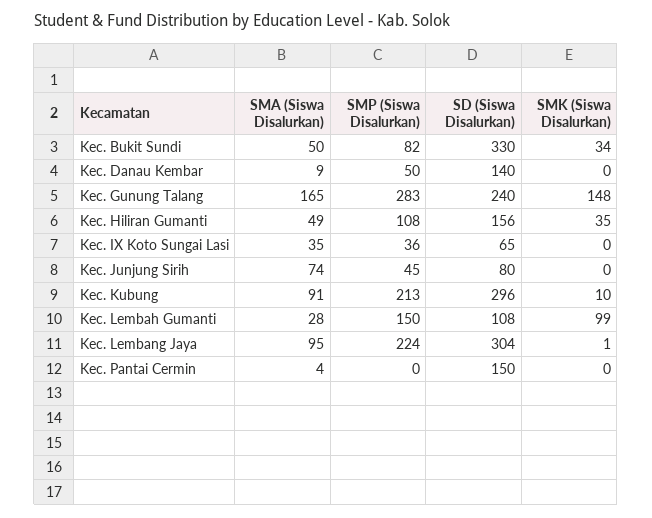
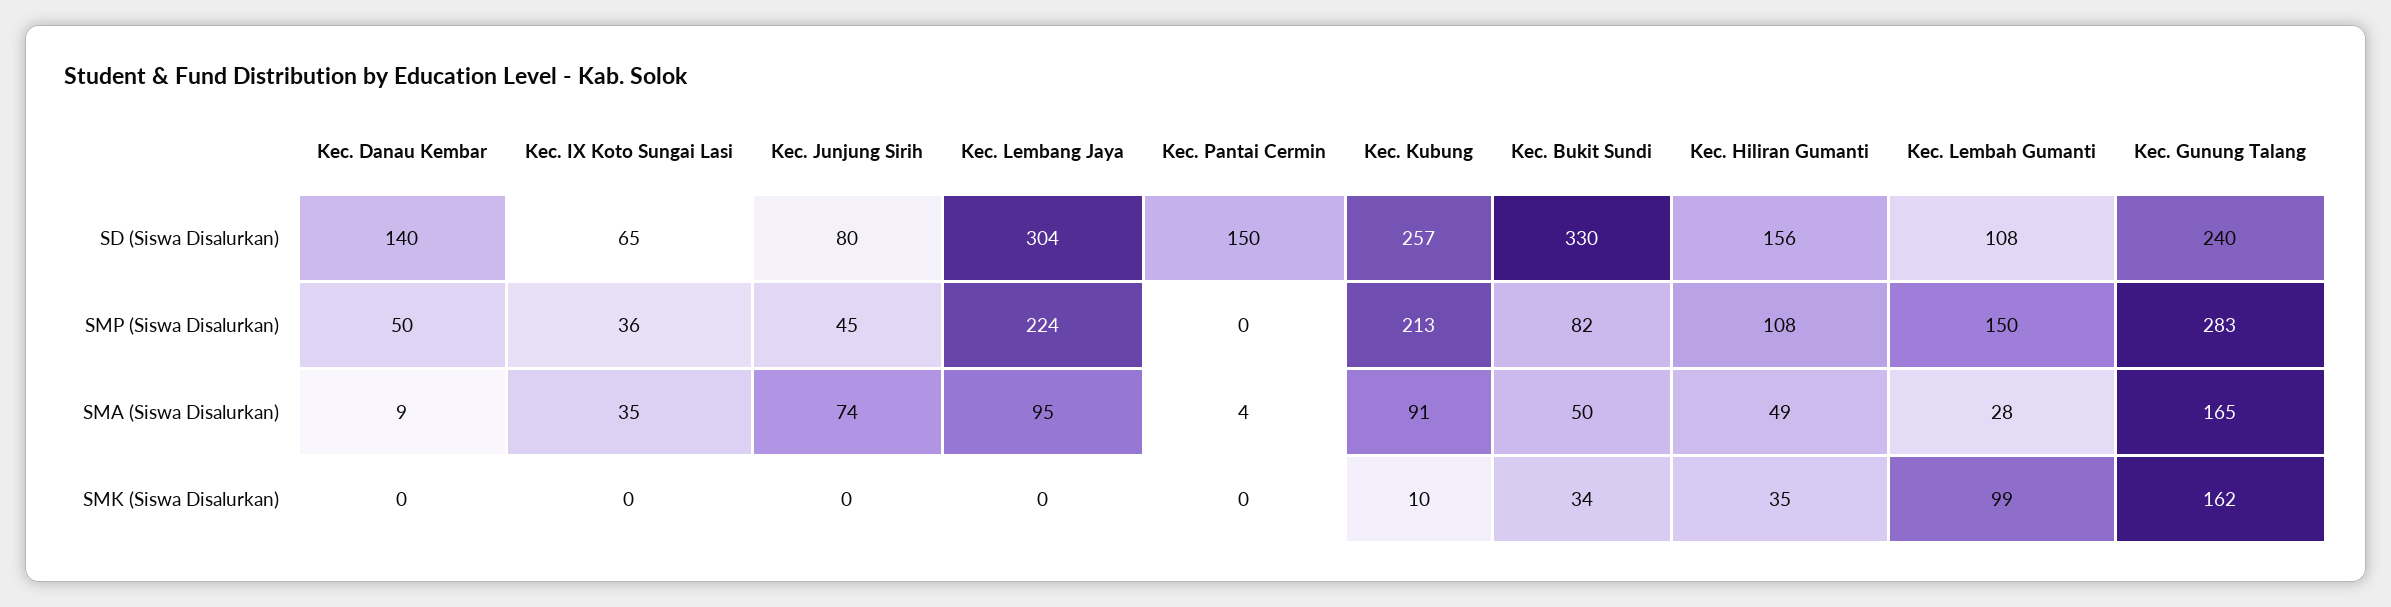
SMK (Siswa Disalurkan), Kec. Gunung Talang: 148 -> 162
SD (Siswa Disalurkan), Kec. Kubung: 296 -> 257
SMK (Siswa Disalurkan), Kec. Lembang Jaya: 1 -> 0

